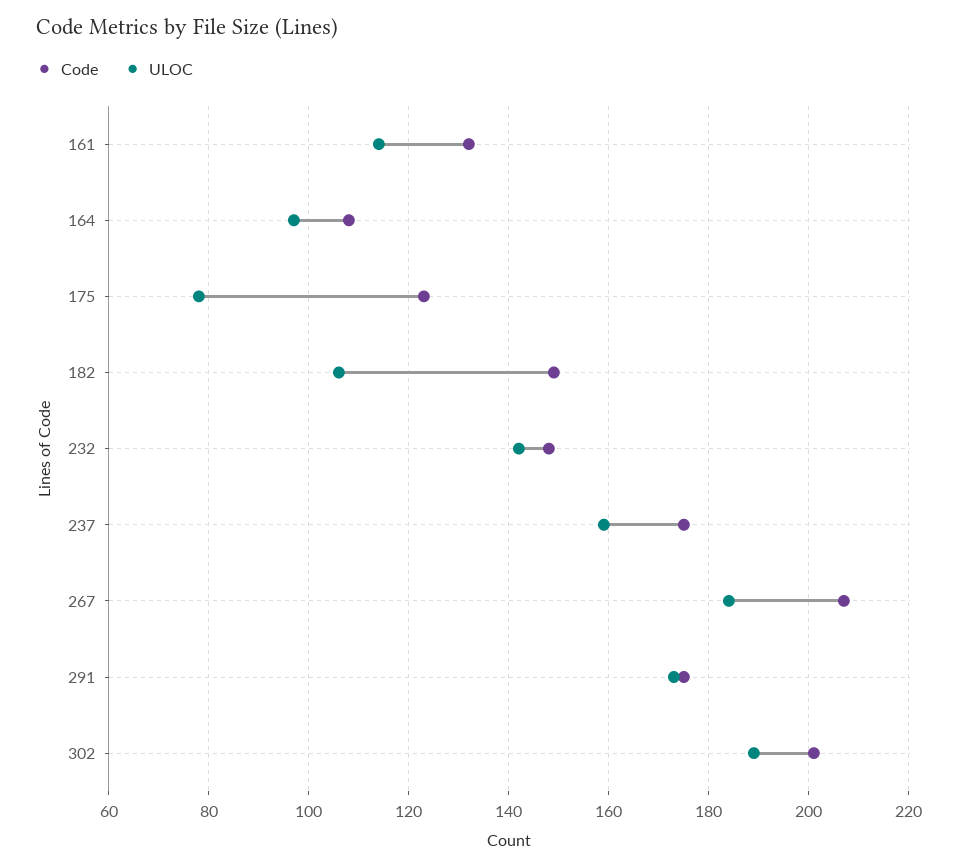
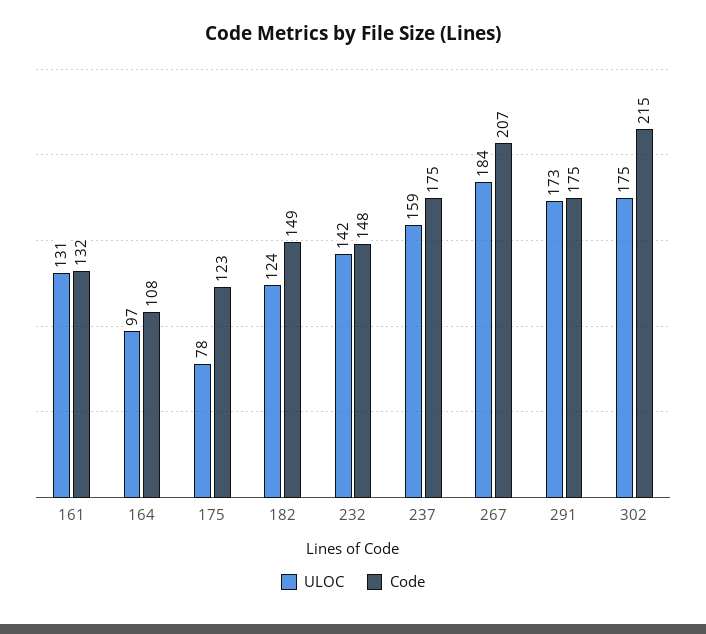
ULOC, 161: 115 -> 131
ULOC, 182: 105 -> 124
Code, 302: 200 -> 215
ULOC, 302: 190 -> 175

